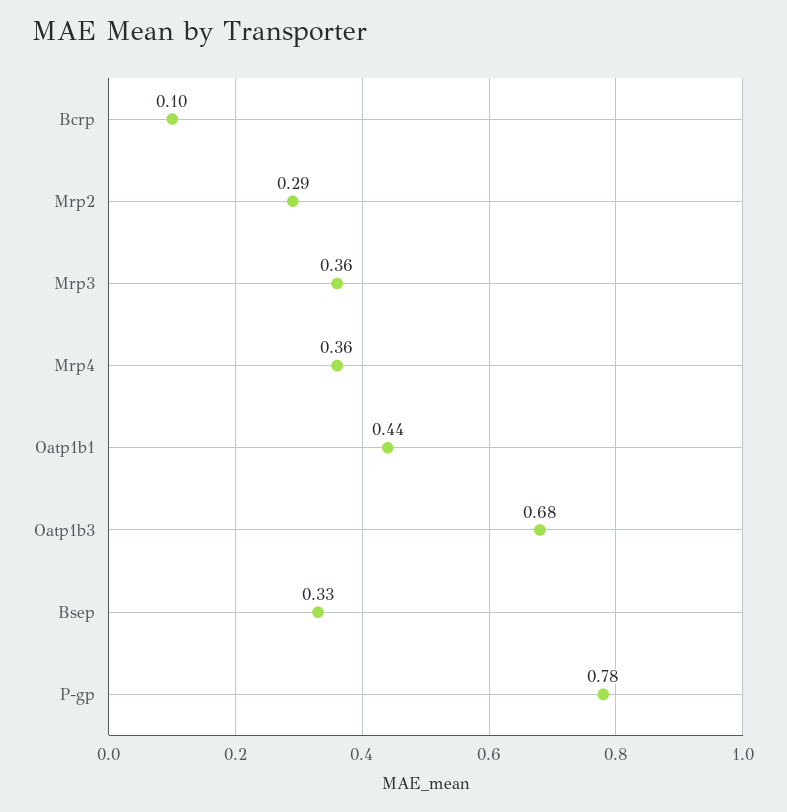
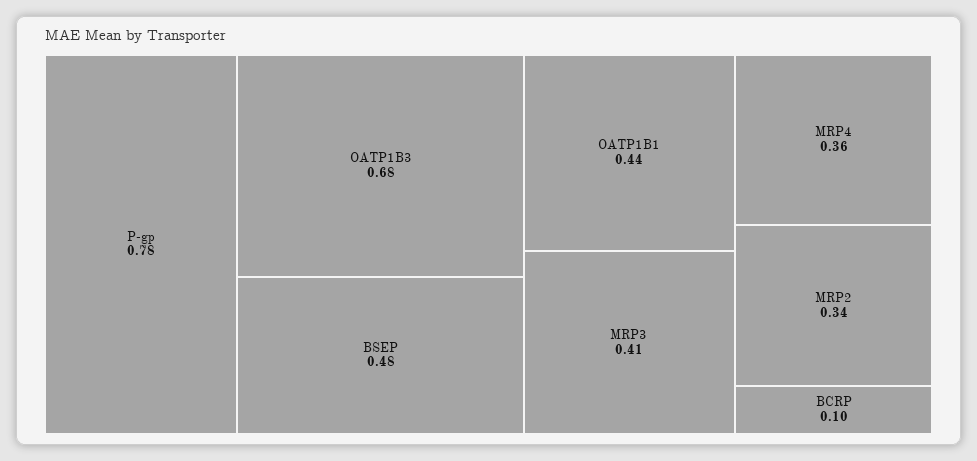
Mrp2: 0.29 -> 0.34
Mrp3: 0.36 -> 0.41
Bsep: 0.33 -> 0.48

